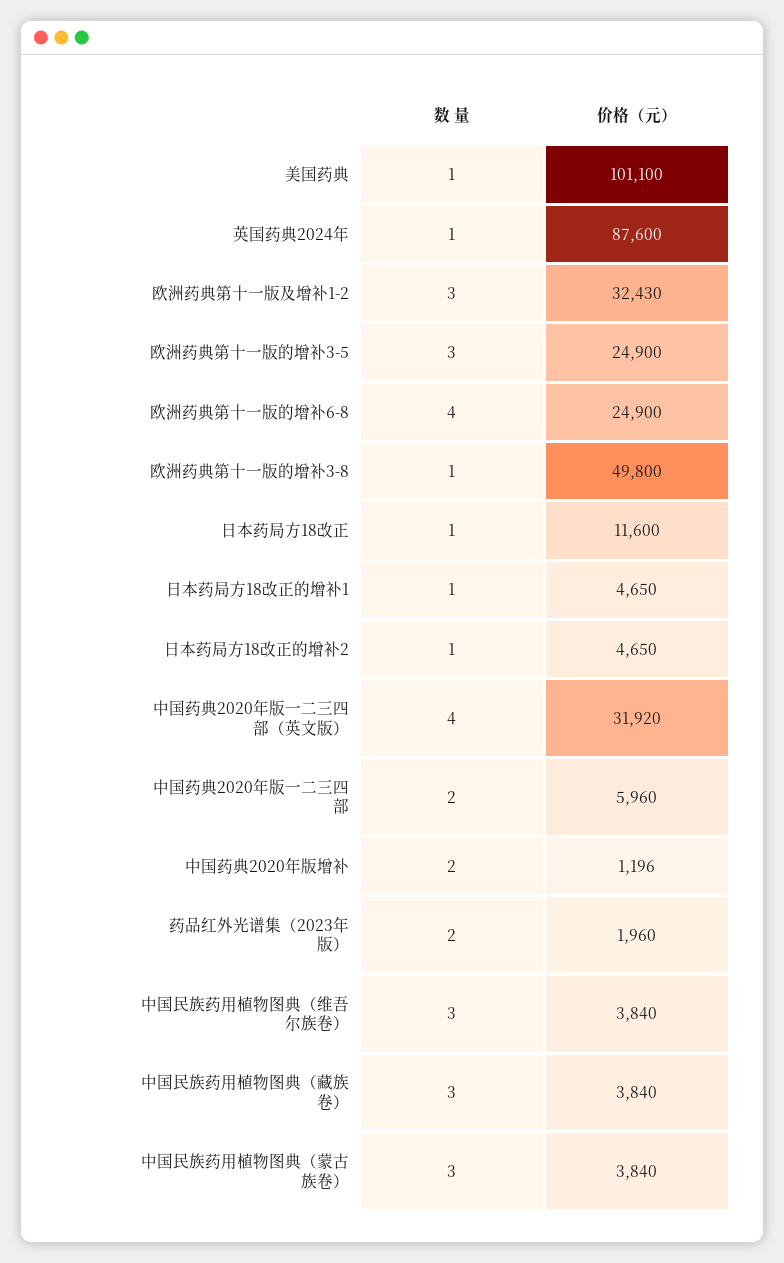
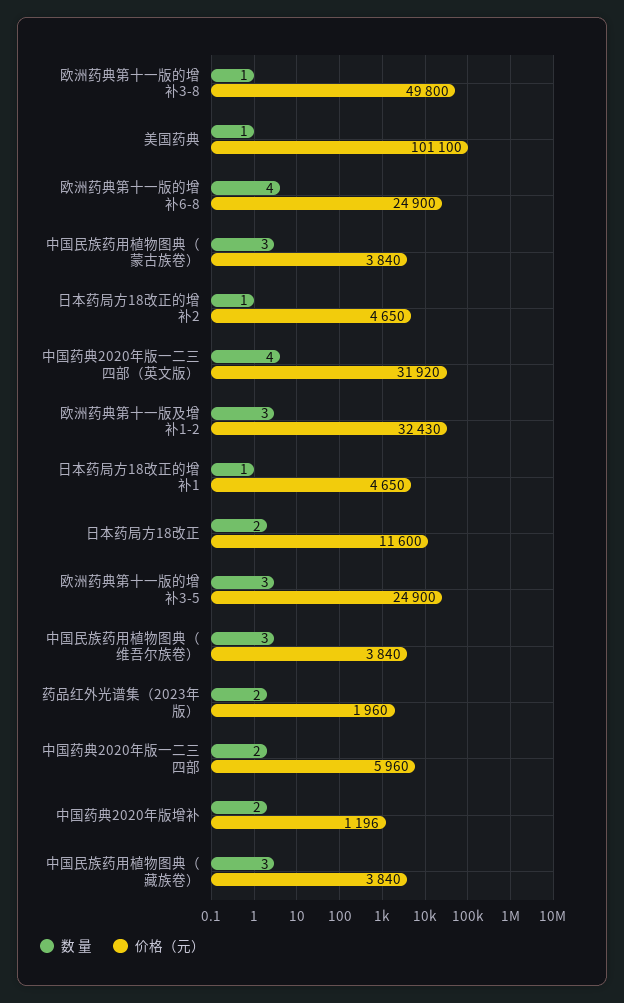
数 量, 英国药典2024年: 1 -> none
价格（元）, 英国药典2024年: 87600 -> none
数 量, 日本药局方18改正: 1 -> 2

